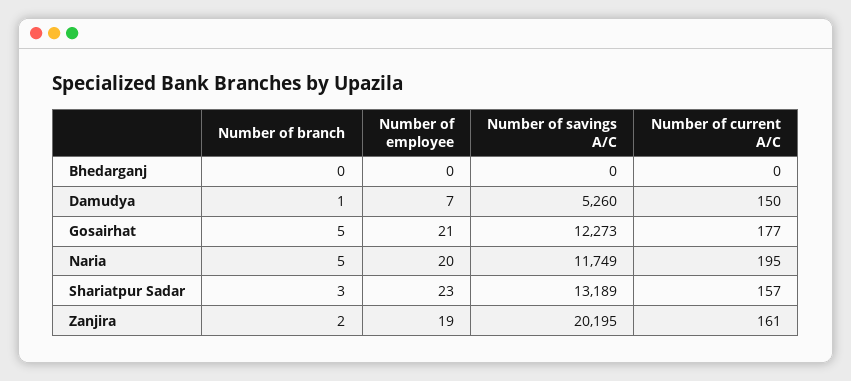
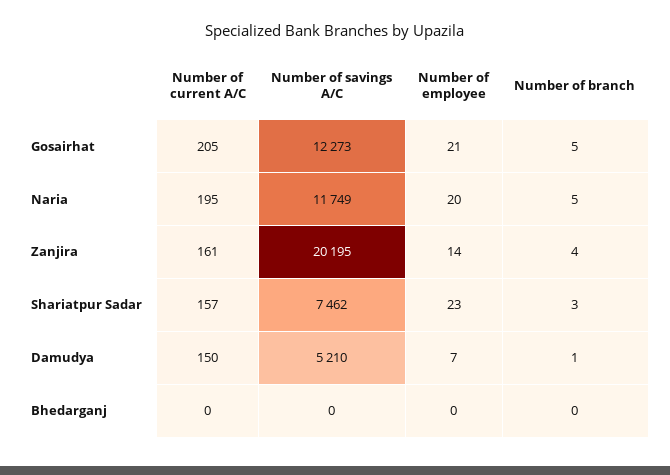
Number of savings A/C, Damudya: 5260 -> 5210
Number of current A/C, Gosairhat: 177 -> 205
Number of savings A/C, Shariatpur Sadar: 13189 -> 7462
Number of branch, Zanjira: 2 -> 4
Number of employee, Zanjira: 19 -> 14

